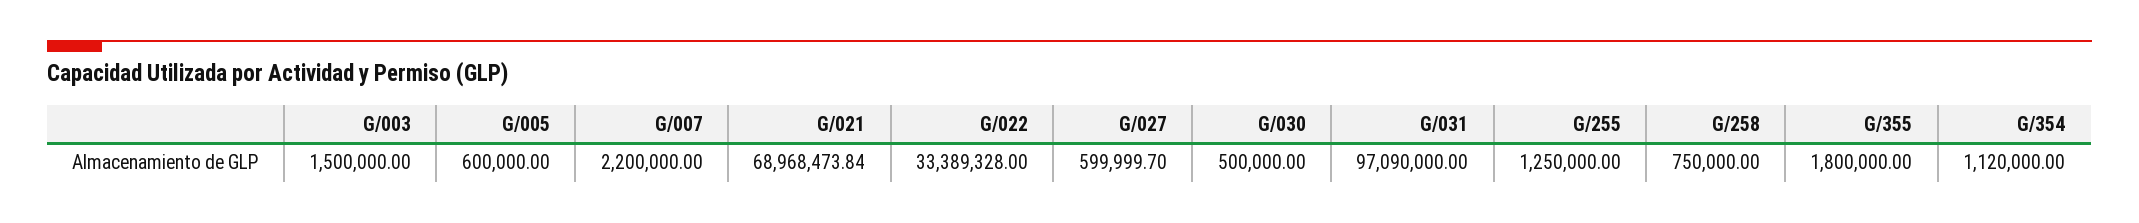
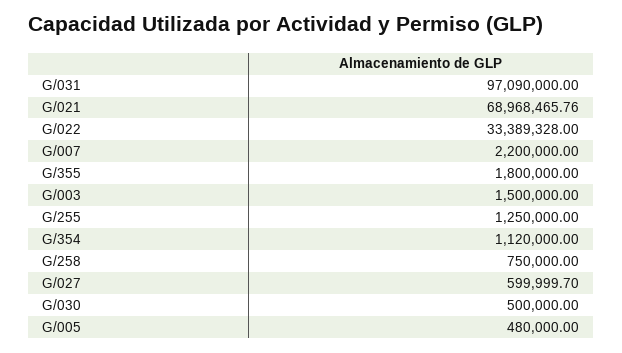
G/005: 600000 -> 480000
G/021: 68968473.84 -> 68968465.76

